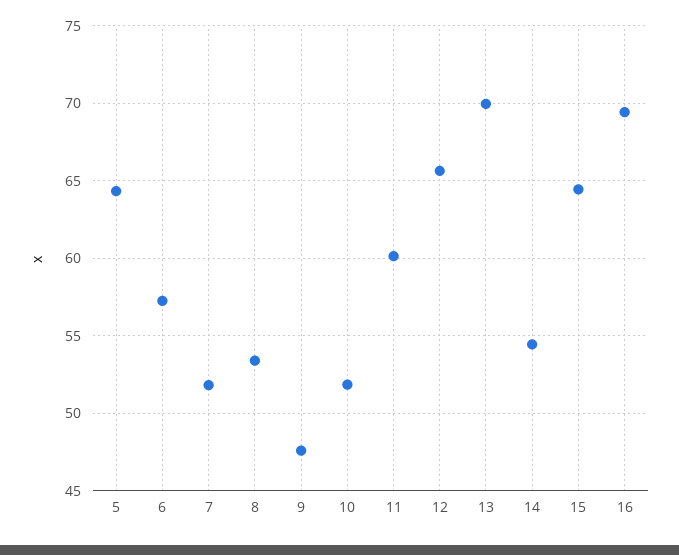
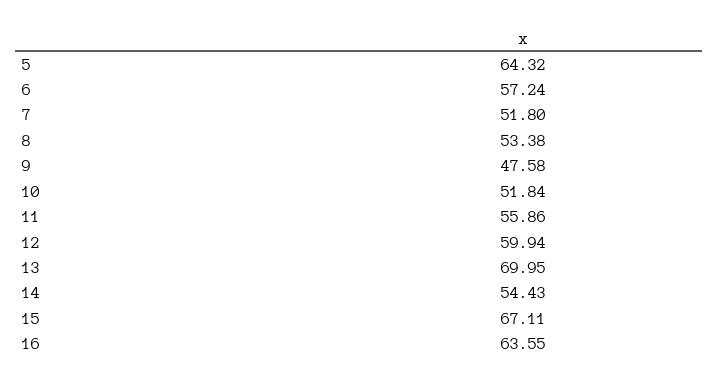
11: 60 -> 55.86
12: 65.5 -> 59.94
15: 64.5 -> 67.11
16: 69.5 -> 63.55

